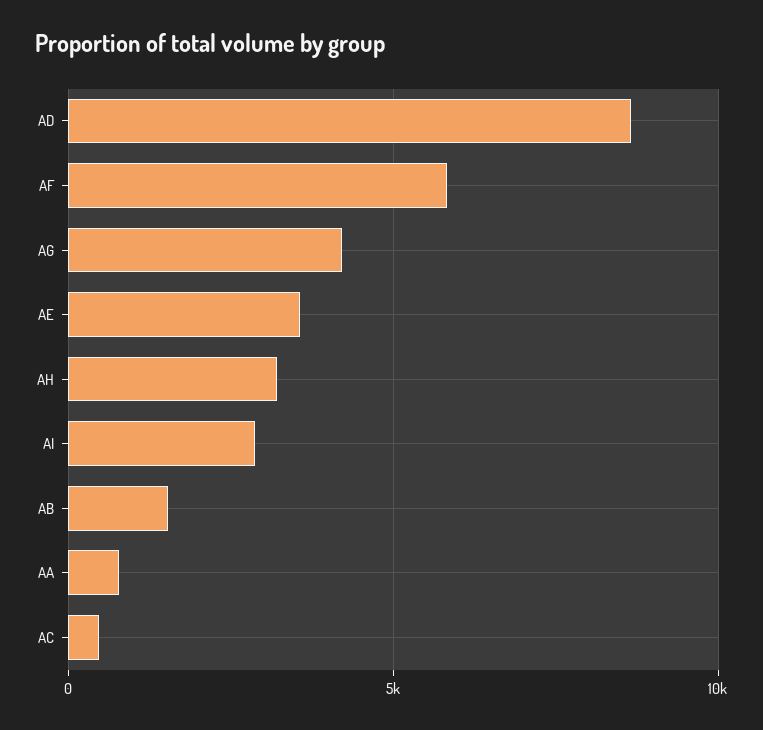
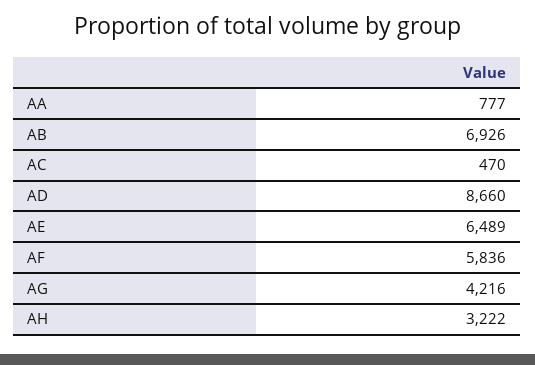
AE: 3500 -> 6489
AI: 3000 -> none
AB: 1500 -> 6926

